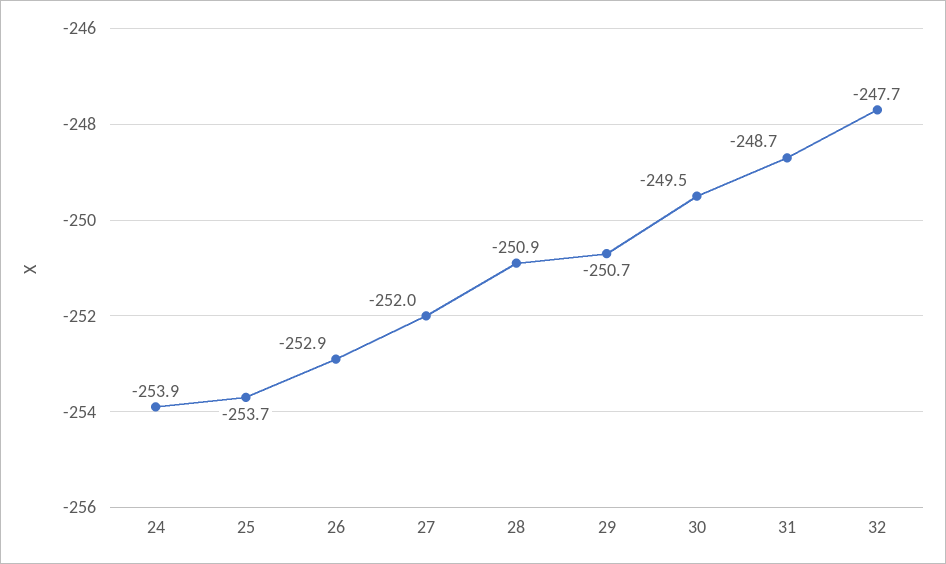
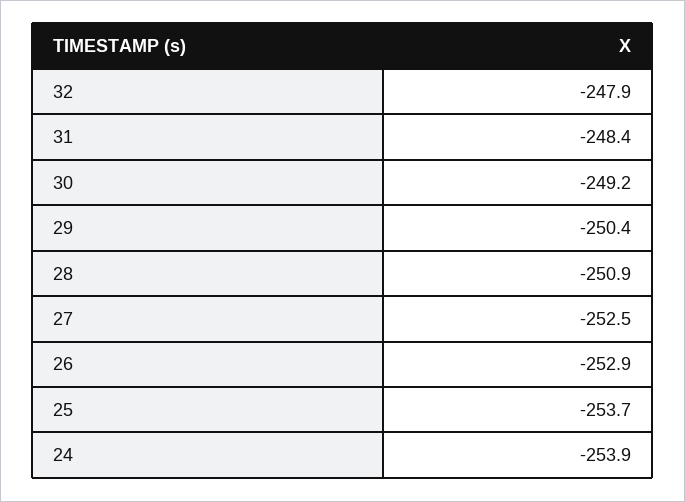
27: -252 -> -252.5
29: -250.7 -> -250.4
30: -249.5 -> -249.2
31: -248.7 -> -248.4
32: -247.7 -> -247.9

